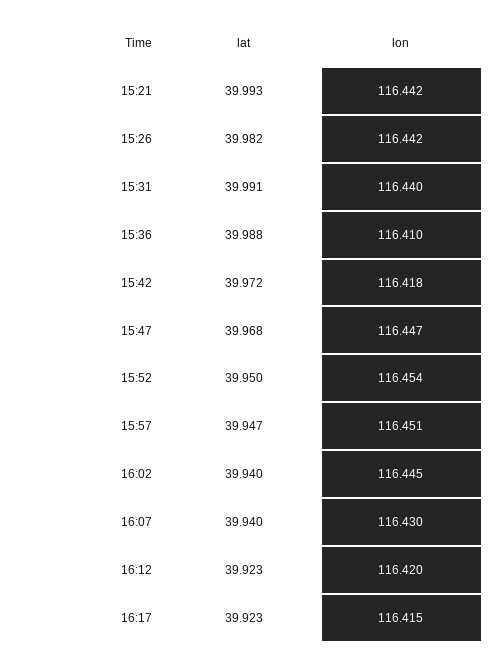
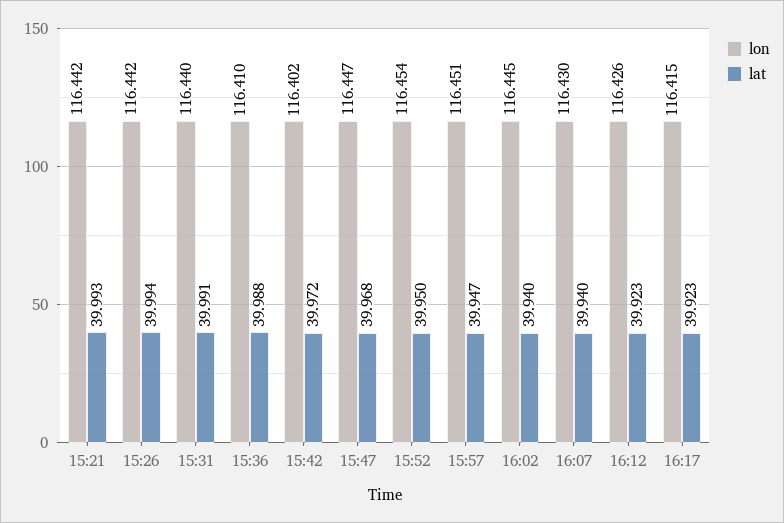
lat, 15:26: 39.982 -> 39.994
lon, 15:42: 116.418 -> 116.402
lon, 16:12: 116.42 -> 116.426

